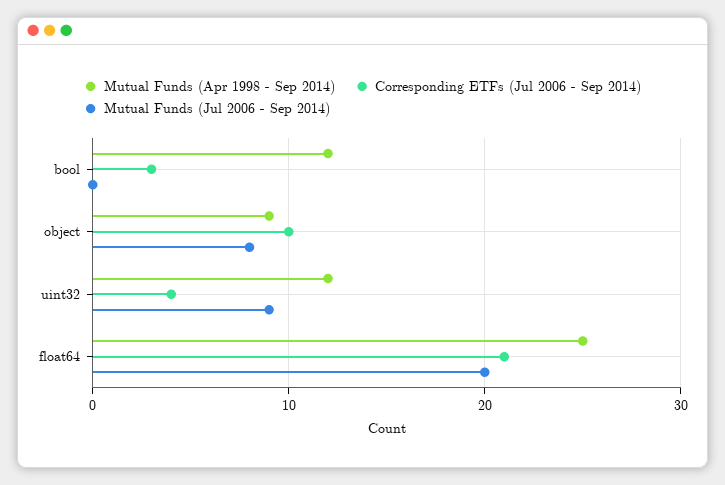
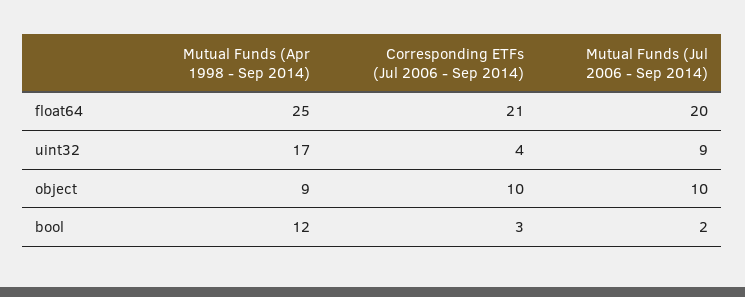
Mutual Funds (Jul 2006 - Sep 2014), bool: 0 -> 2
Mutual Funds (Jul 2006 - Sep 2014), object: 8 -> 10
Mutual Funds (Apr 1998 - Sep 2014), uint32: 12 -> 17

